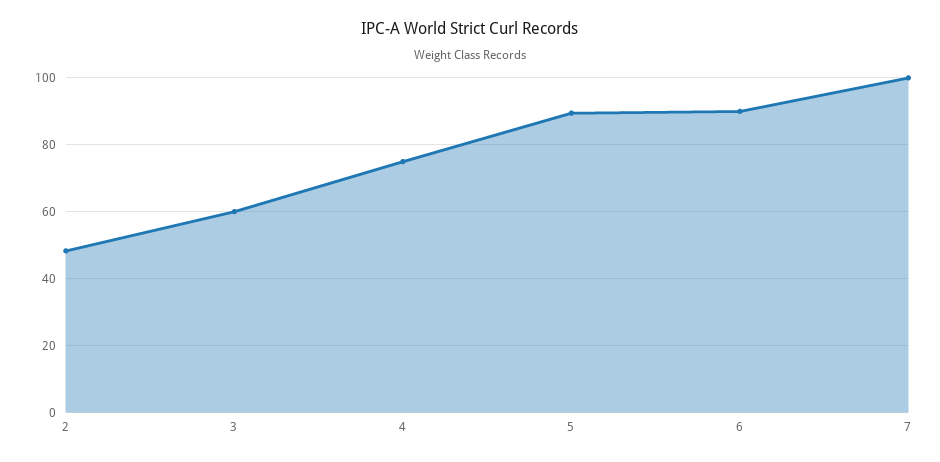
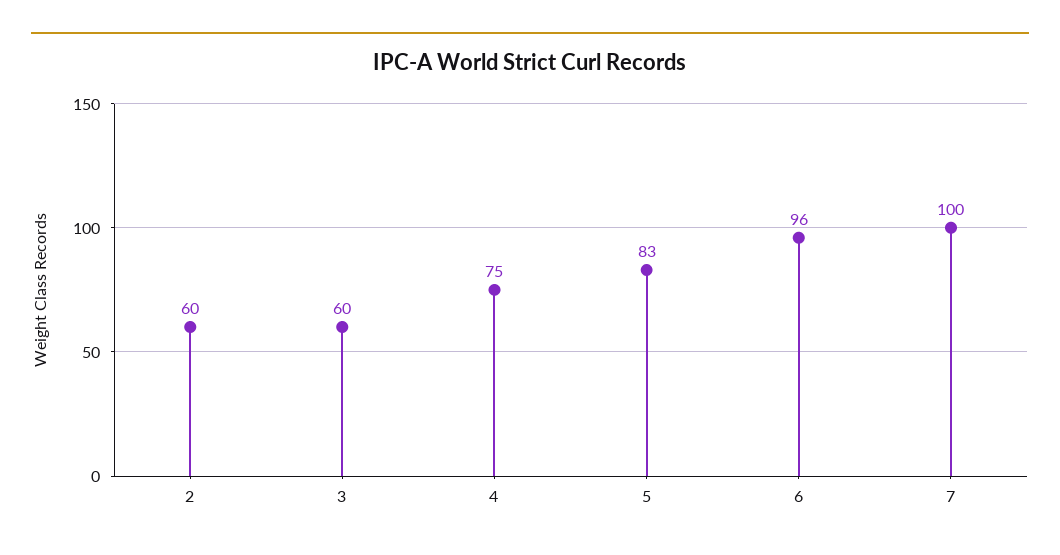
2: 48 -> 60
5: 90 -> 83
6: 90 -> 96

